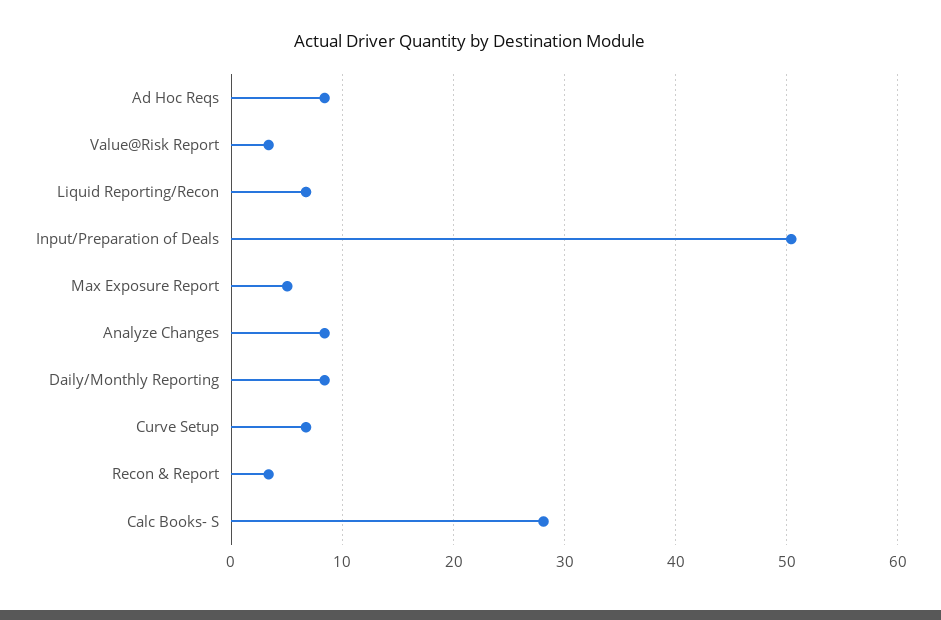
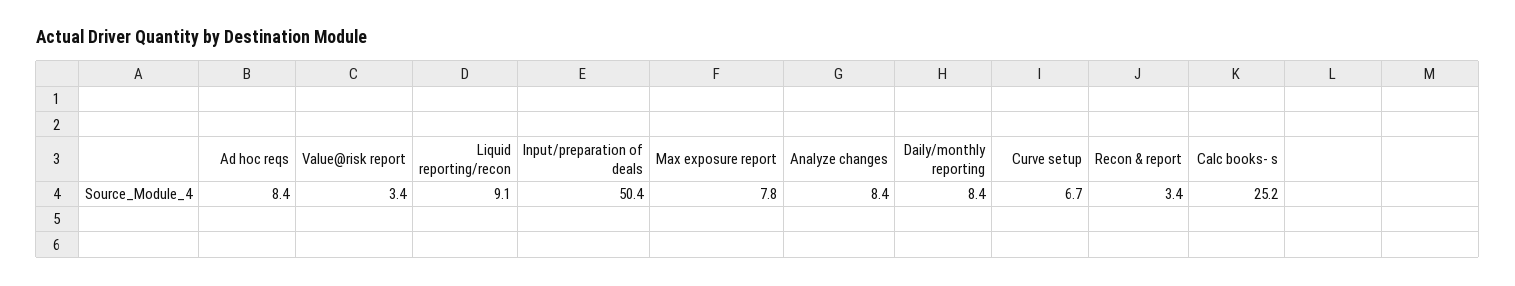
Liquid Reporting/Recon: 7 -> 9.1
Max Exposure Report: 5 -> 7.8
Calc Books- S: 28 -> 25.2

